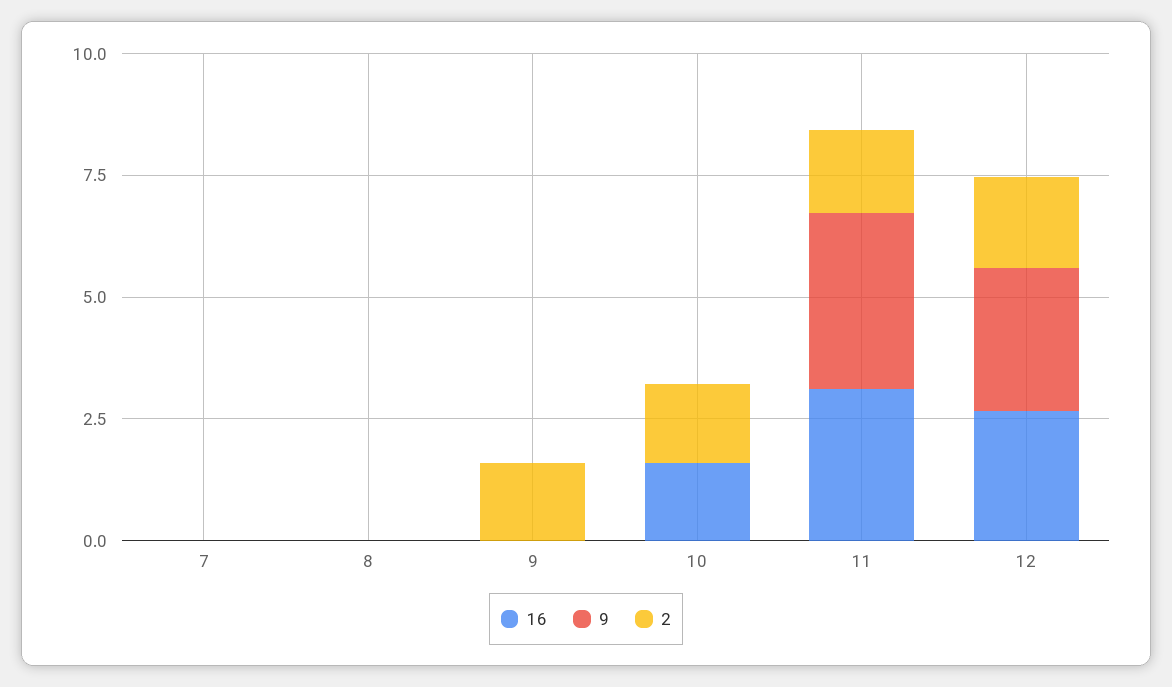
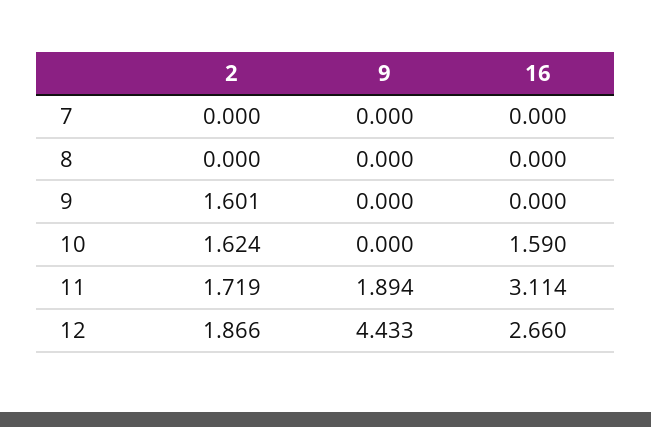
9, 11: 3.5 -> 1.894
9, 12: 3 -> 4.433

